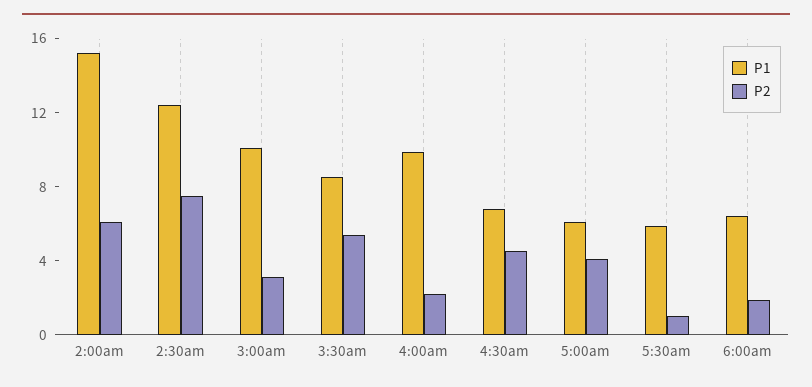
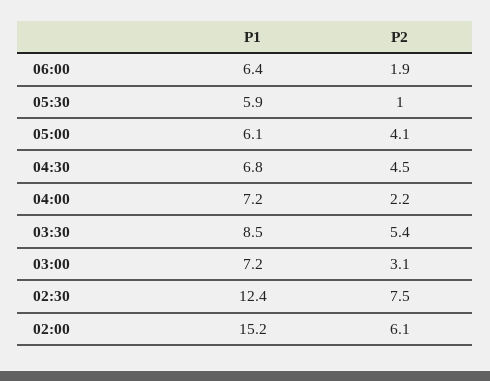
P1, 3:00am: 10 -> 7.2
P1, 4:00am: 10 -> 7.2

